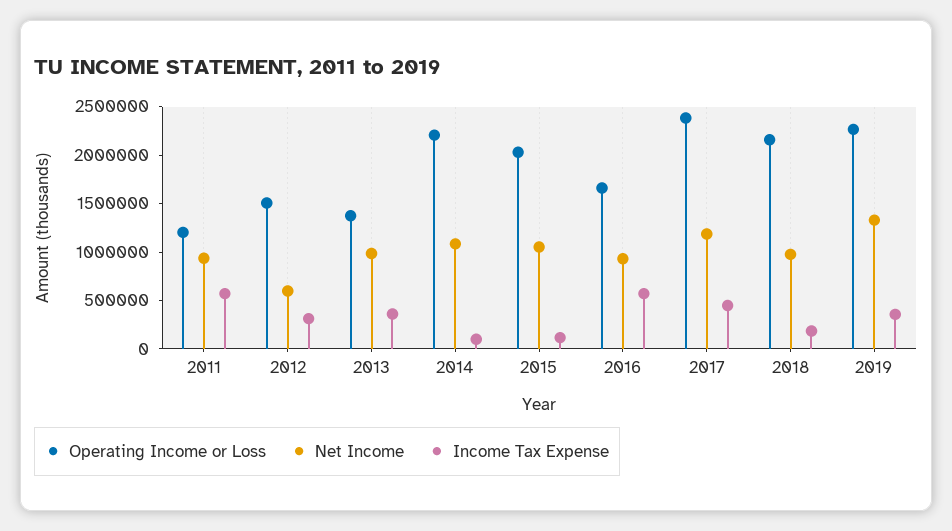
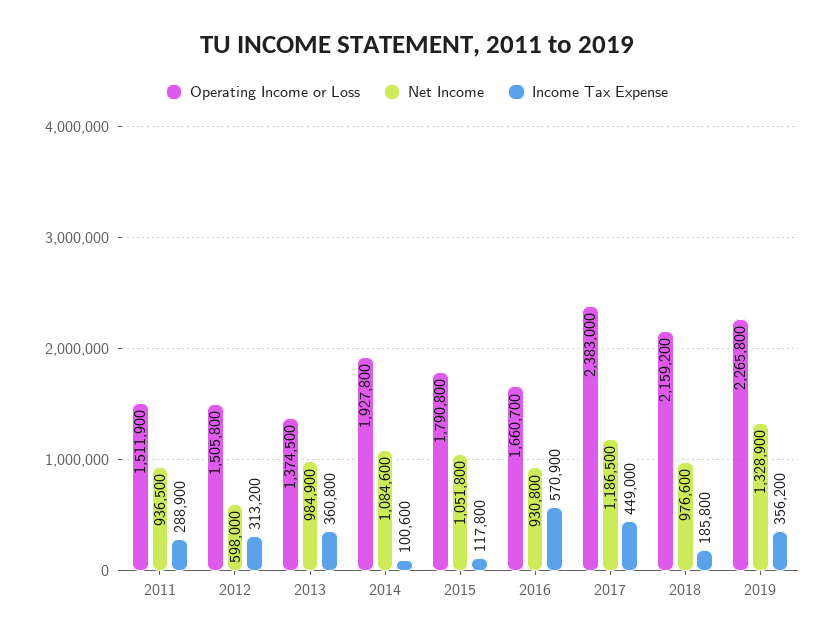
Operating Income or Loss, 2011: 1200000 -> 1511900
Income Tax Expense, 2011: 600000 -> 288900
Operating Income or Loss, 2014: 2200000 -> 1927800
Operating Income or Loss, 2015: 2000000 -> 1790800

